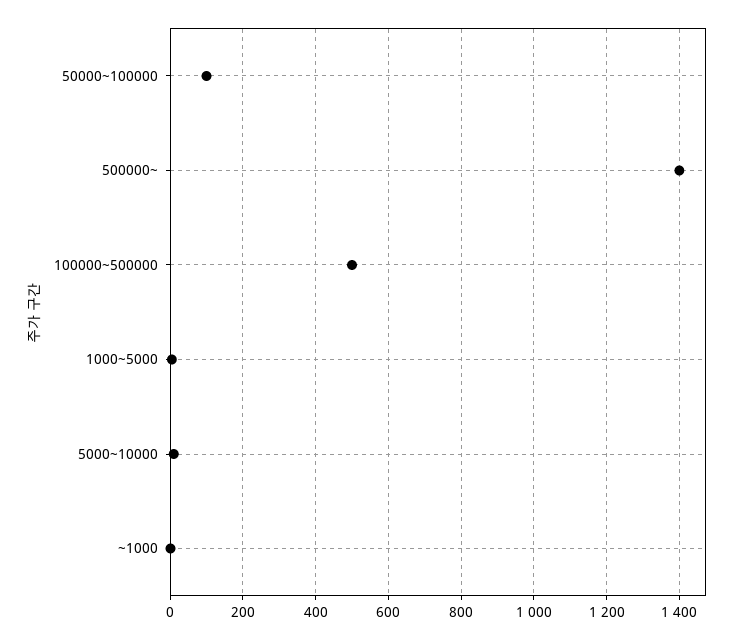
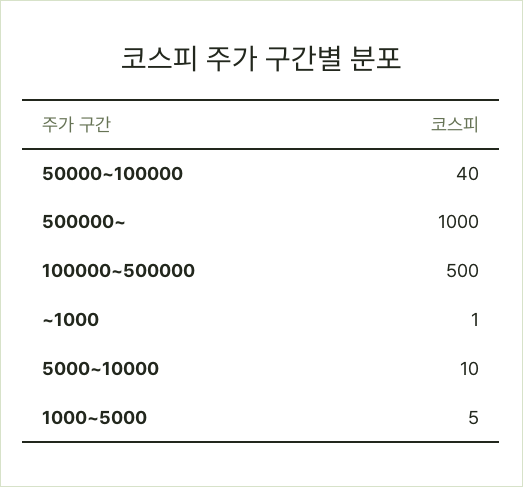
50000~100000: 100 -> 40
500000~: 1400 -> 1000

